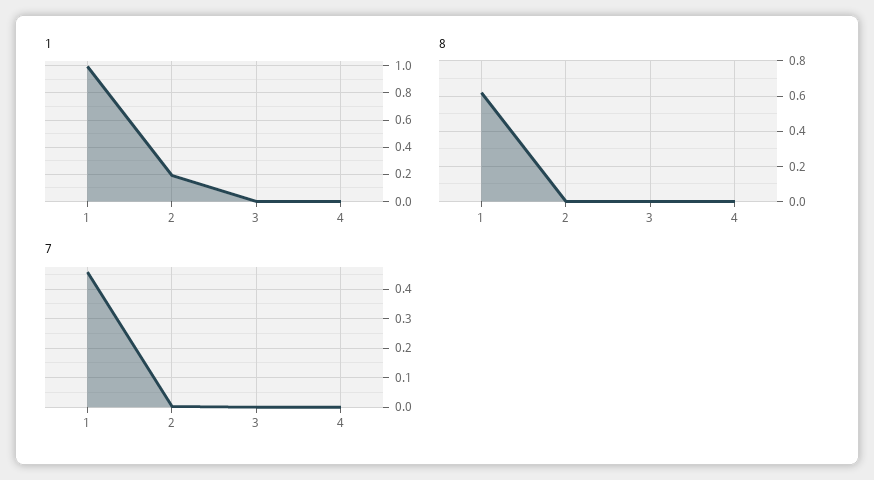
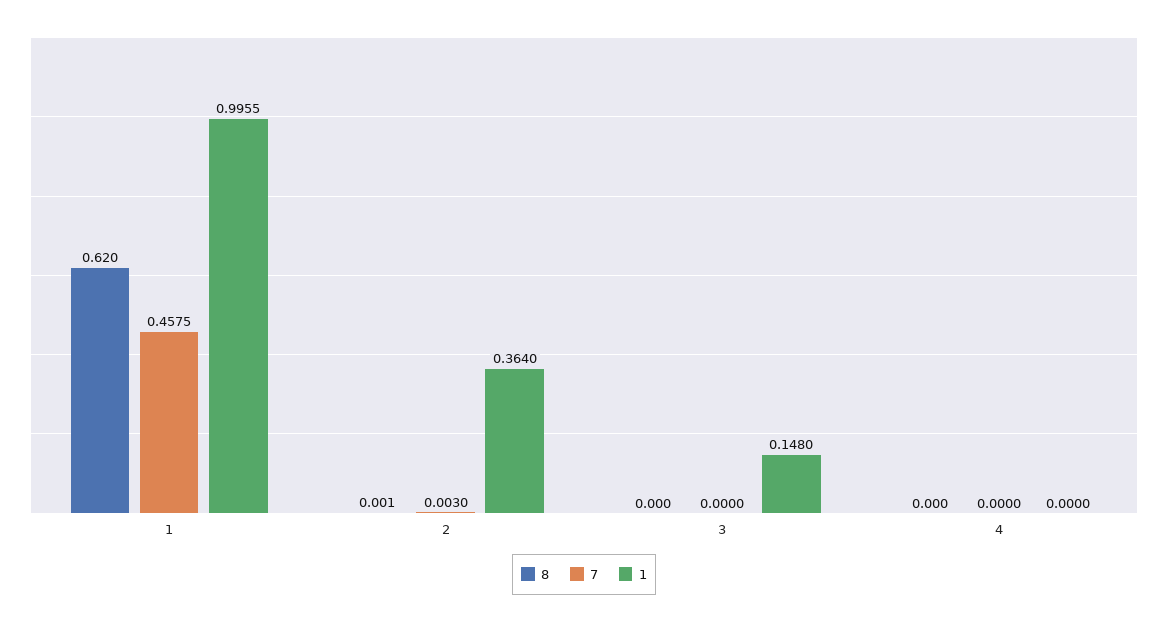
1, 2: 0.2 -> 0.364
1, 3: 0 -> 0.148

